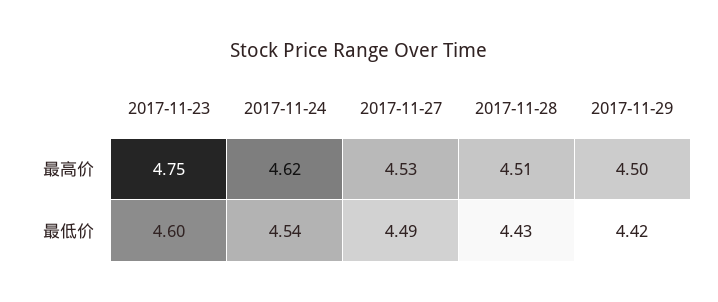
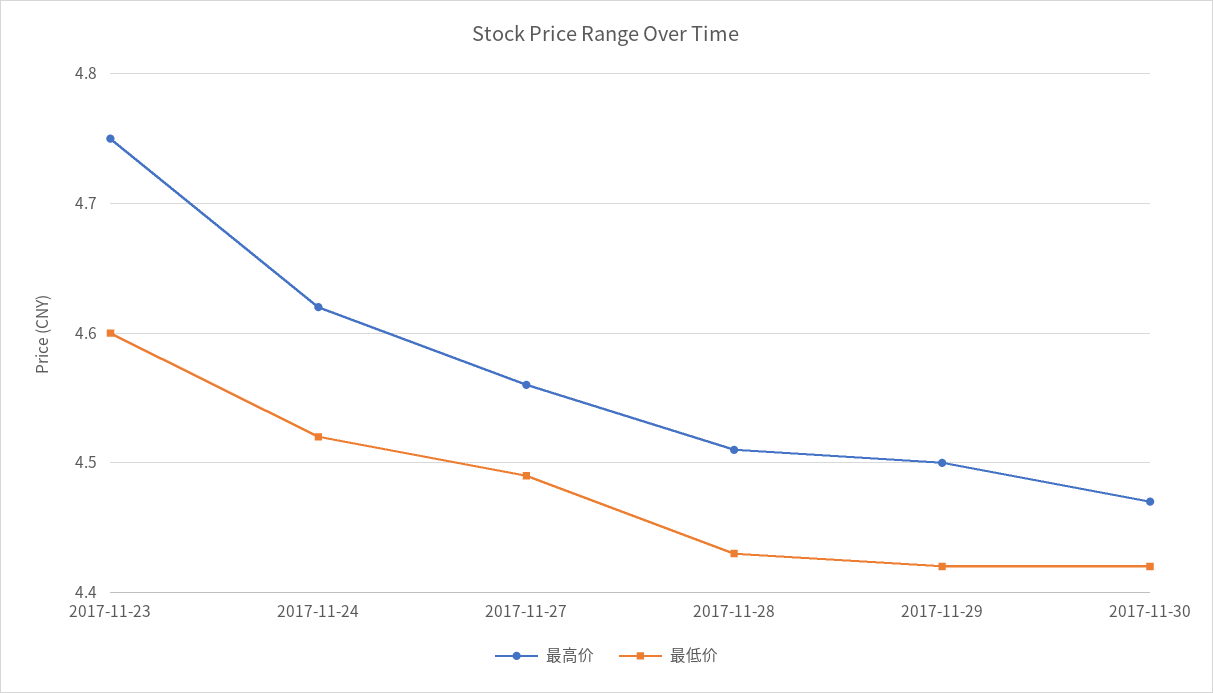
最高价, 2017-11-27: 4.53 -> 4.56
最低价, 2017-11-24: 4.54 -> 4.52
最高价, 2017-11-30: none -> 4.47
最低价, 2017-11-30: none -> 4.42

